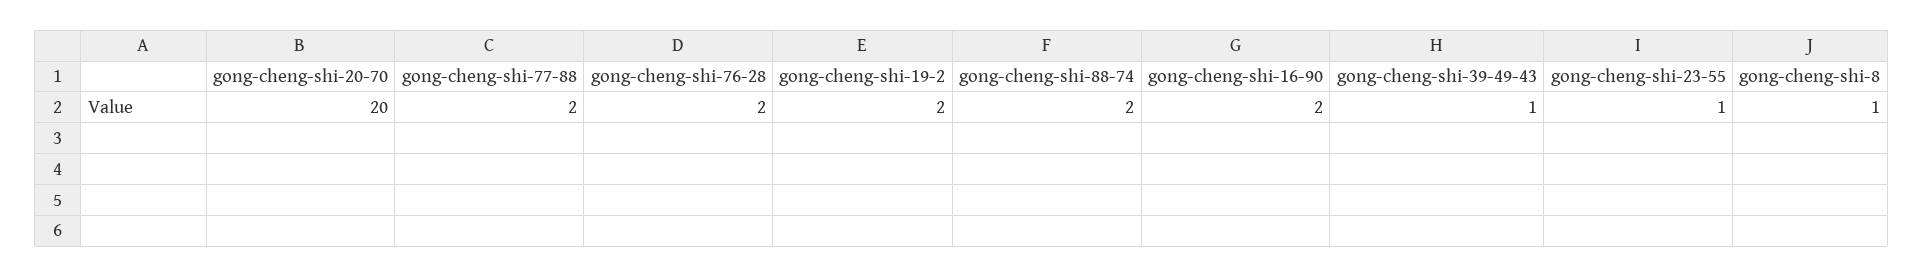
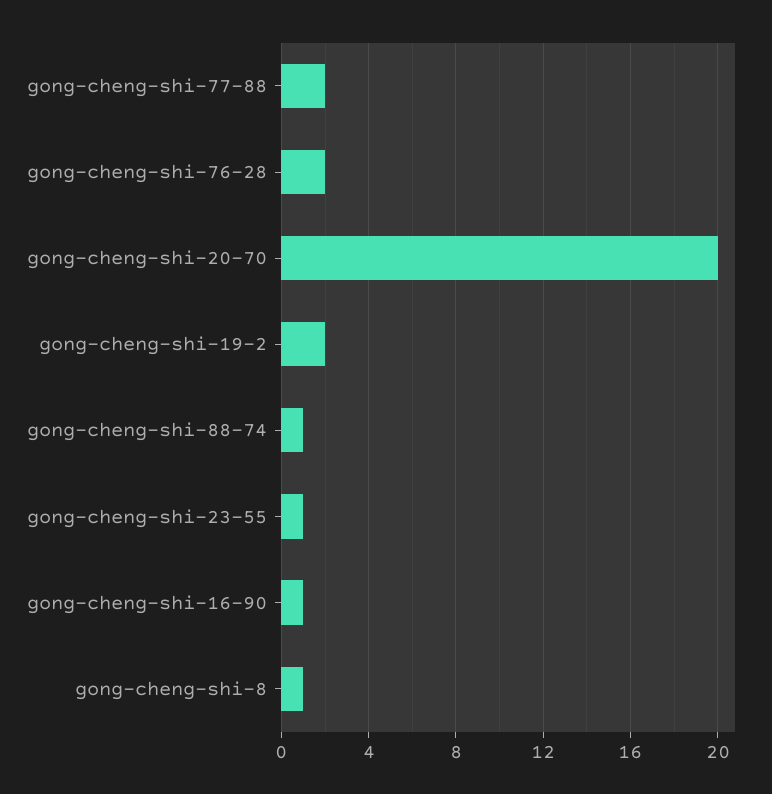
gong-cheng-shi-88-74: 2 -> 1
gong-cheng-shi-16-90: 2 -> 1
gong-cheng-shi-39-49-43: 1 -> none

